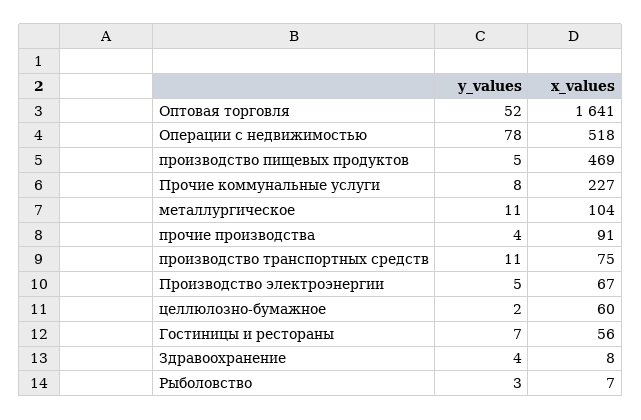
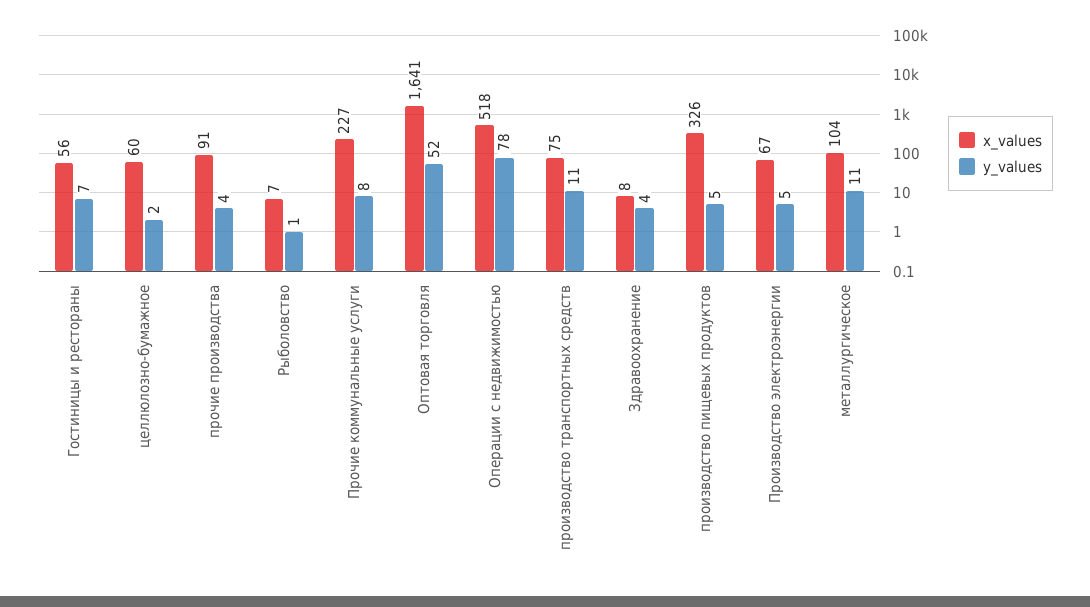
x_values, производство пищевых продуктов: 469 -> 326
y_values, Рыболовство: 3 -> 1

